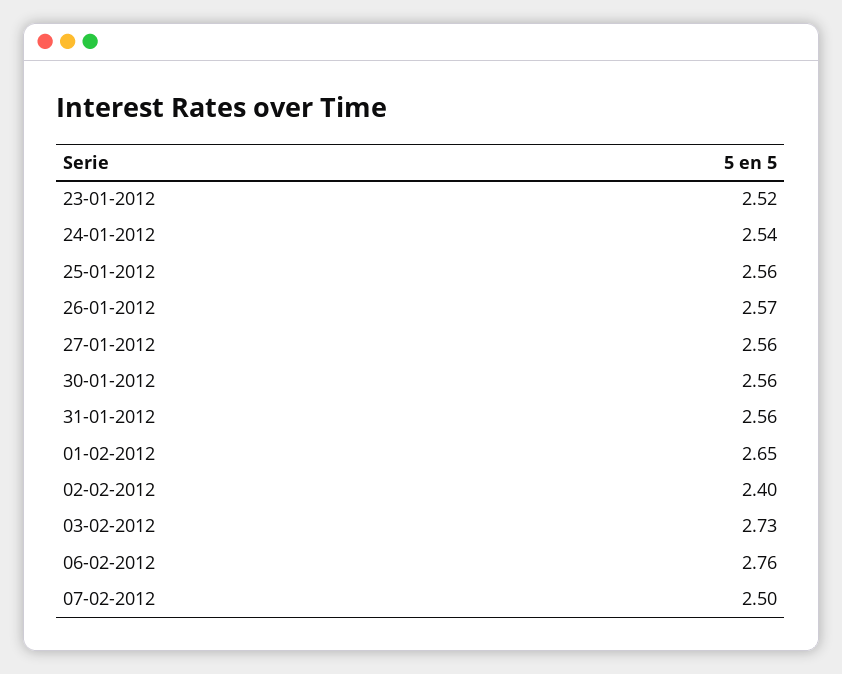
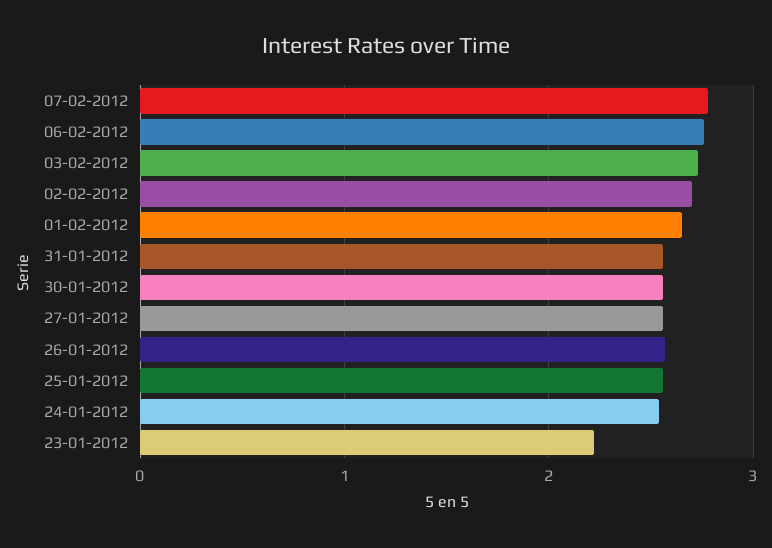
23-01-2012: 2.52 -> 2.2
02-02-2012: 2.4 -> 2.7
07-02-2012: 2.5 -> 2.8

